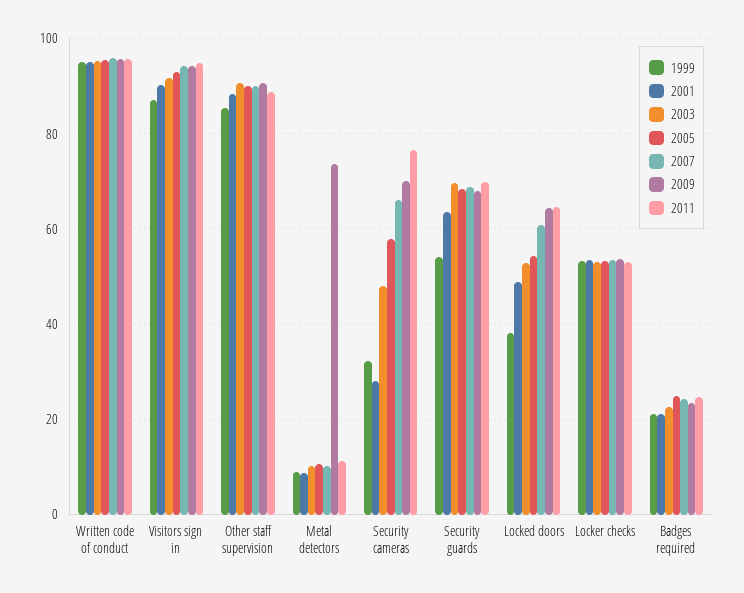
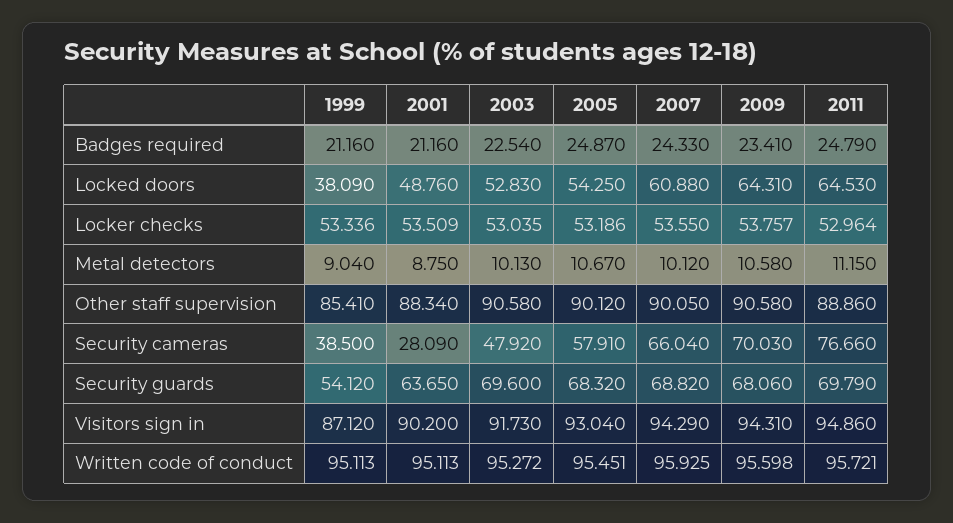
2009, Metal detectors: 74 -> 10.58
1999, Security cameras: 32 -> 38.5

